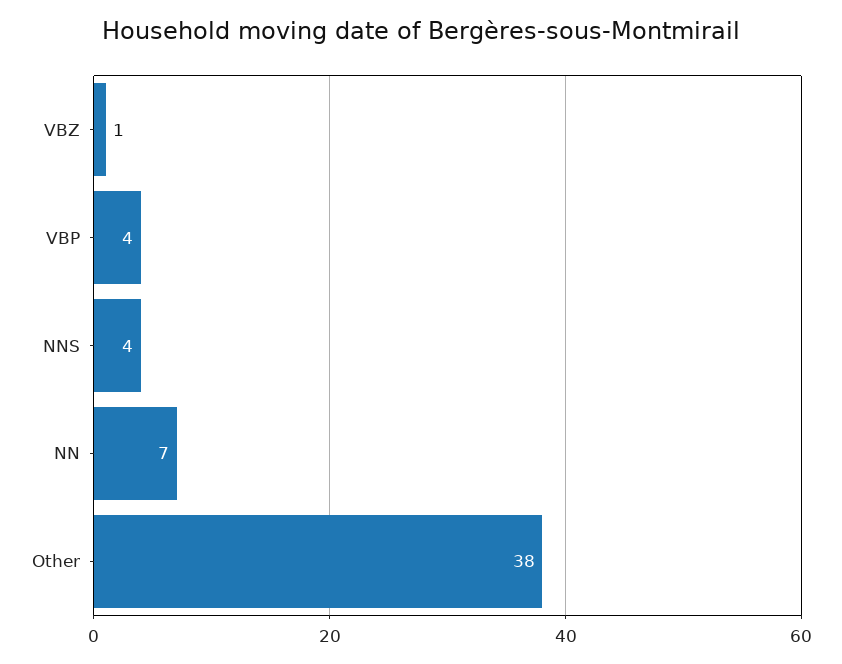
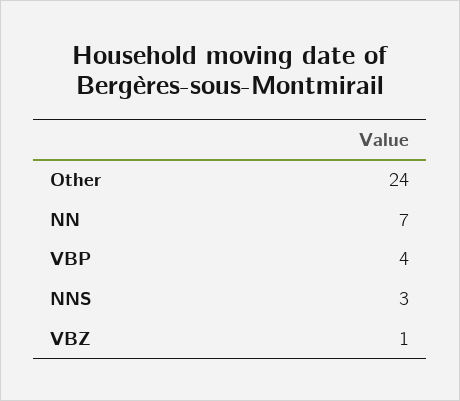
NNS: 4 -> 3
Other: 38 -> 24

